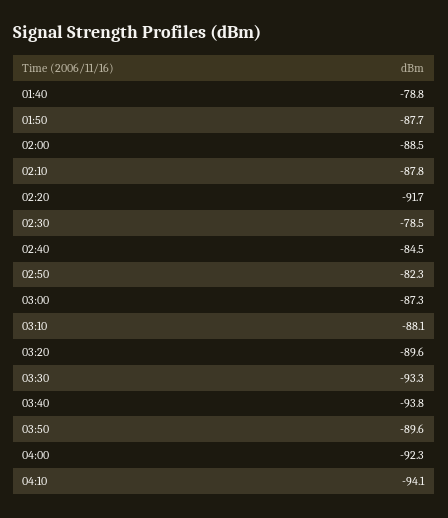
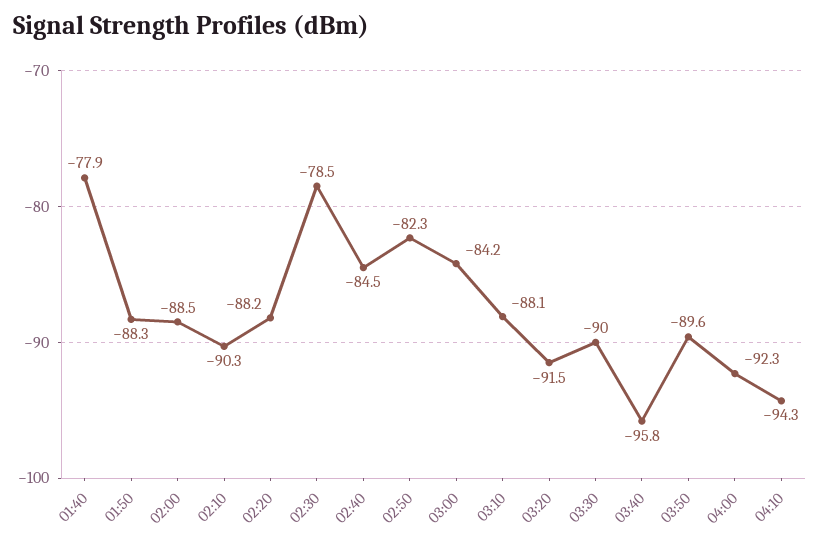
01:40: -78.8 -> -77.9
01:50: -87.7 -> -88.3
02:10: -87.8 -> -90.3
02:20: -91.7 -> -88.2
03:00: -87.3 -> -84.2
03:20: -89.6 -> -91.5
03:30: -93.3 -> -90
03:40: -93.8 -> -95.8
04:10: -94.1 -> -94.3

